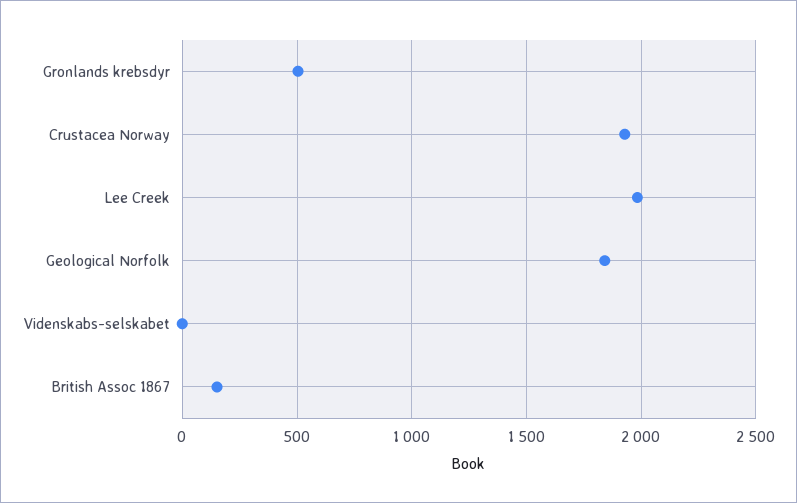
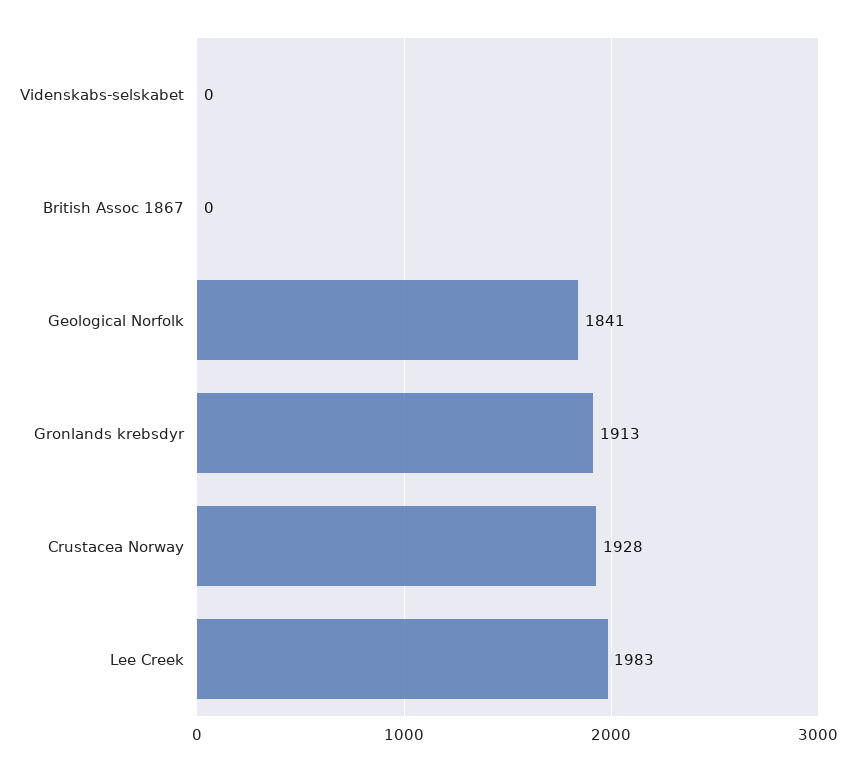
Gronlands krebsdyr: 500 -> 1913
British Assoc 1867: 150 -> 0

